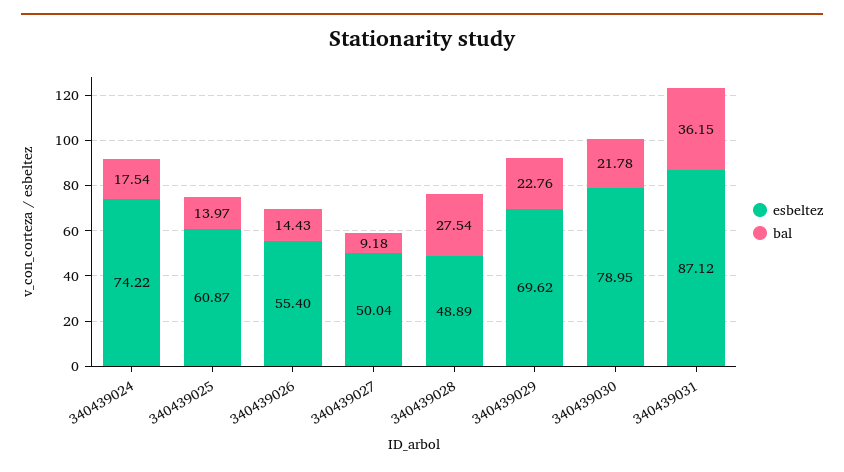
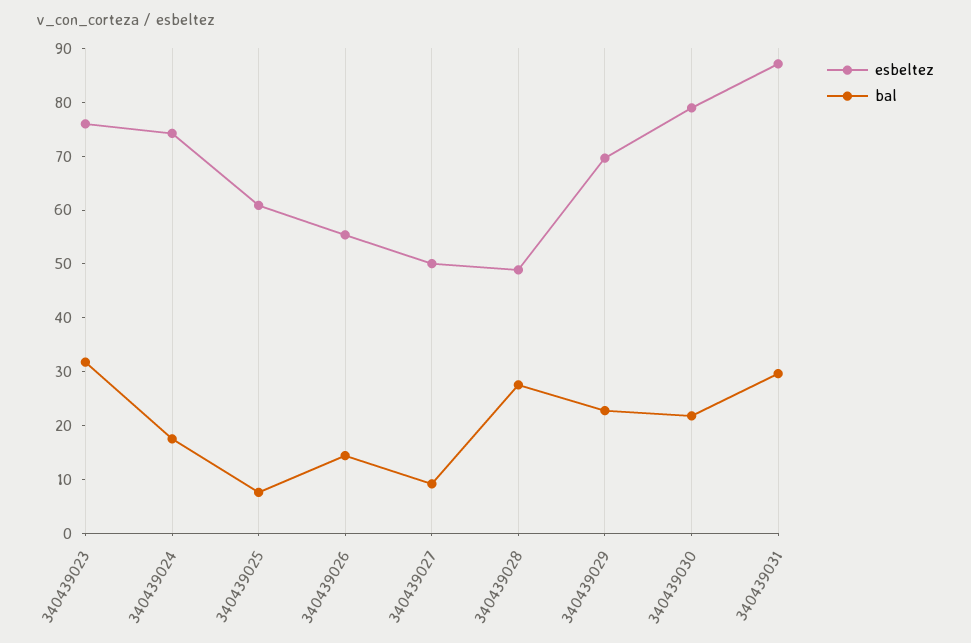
bal, 340439025: 13.97 -> 8
bal, 340439031: 36.15 -> 30
esbeltez, 340439023: none -> 76
bal, 340439023: none -> 32

